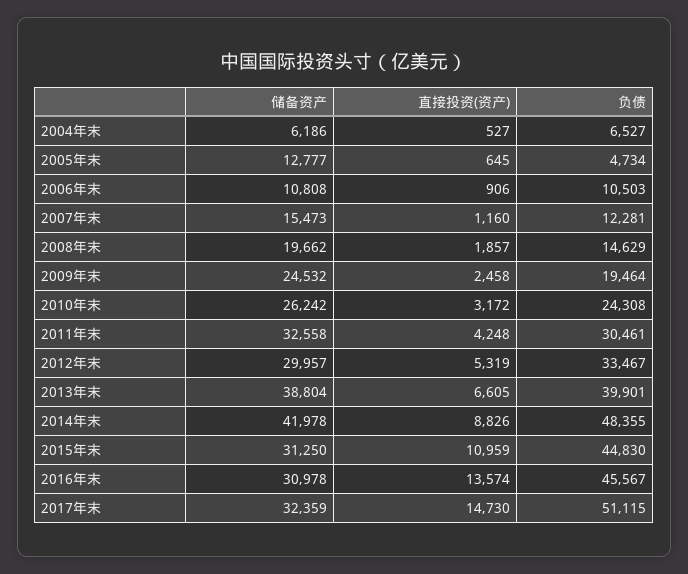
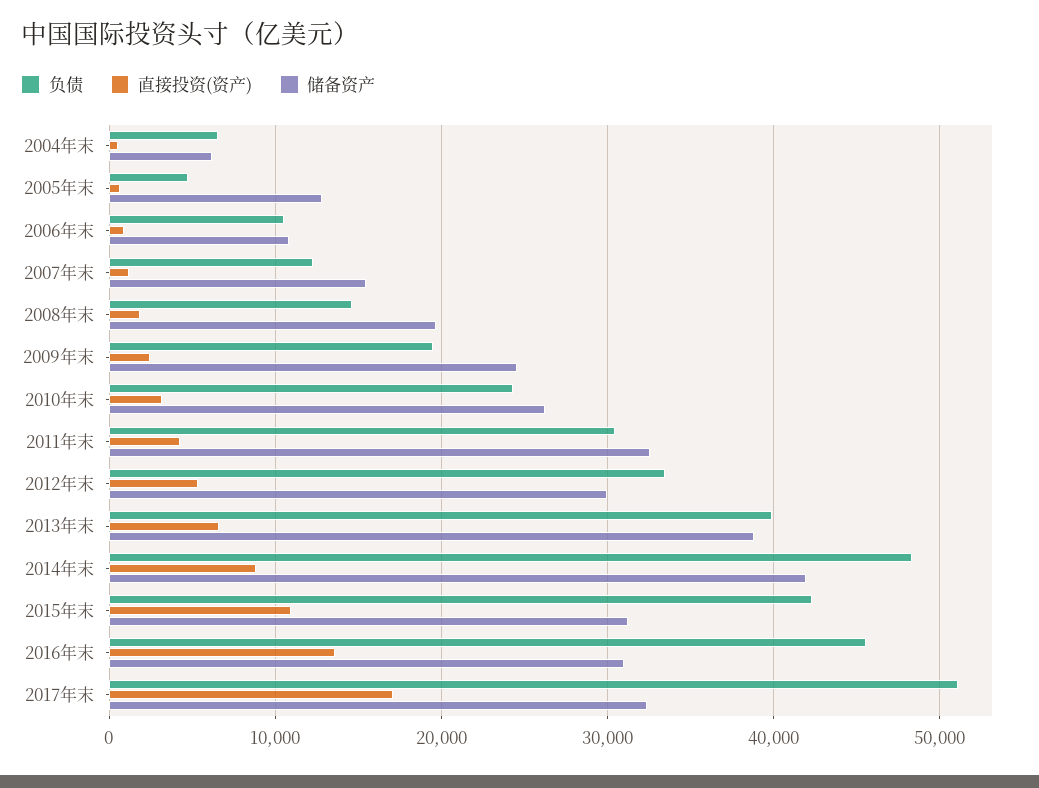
负债, 2015年末: 44830 -> 42000
直接投资(资产), 2017年末: 14730 -> 17000

